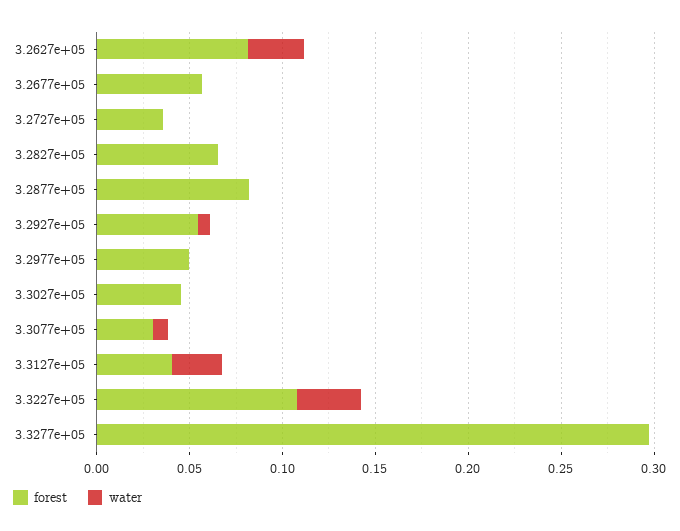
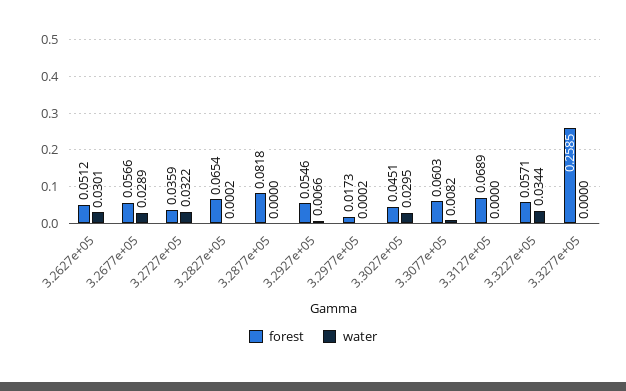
forest, 3.2627e+05: 0.08 -> 0.0512
water, 3.2677e+05: 0 -> 0.0289
water, 3.2727e+05: 0 -> 0.0322
forest, 3.2977e+05: 0.05 -> 0.0173
water, 3.3027e+05: 0 -> 0.0295
forest, 3.3077e+05: 0.03 -> 0.0603
forest, 3.3127e+05: 0.04 -> 0.0689
water, 3.3127e+05: 0.03 -> 0
forest, 3.3227e+05: 0.11 -> 0.0571
forest, 3.3277e+05: 0.3 -> 0.2585

